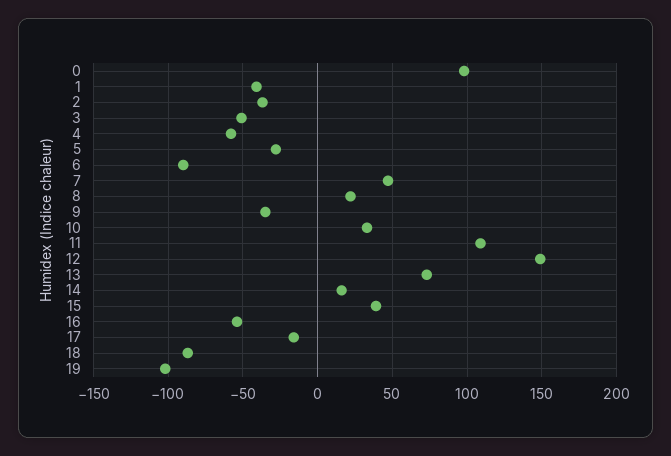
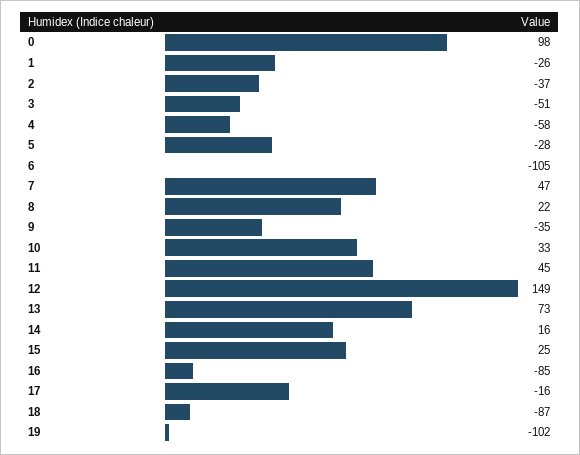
1: -40 -> -26
6: -90 -> -105
11: 110 -> 45
15: 40 -> 25
16: -55 -> -85

